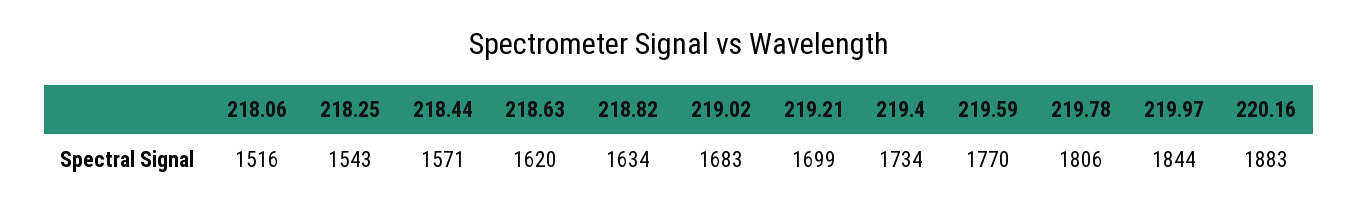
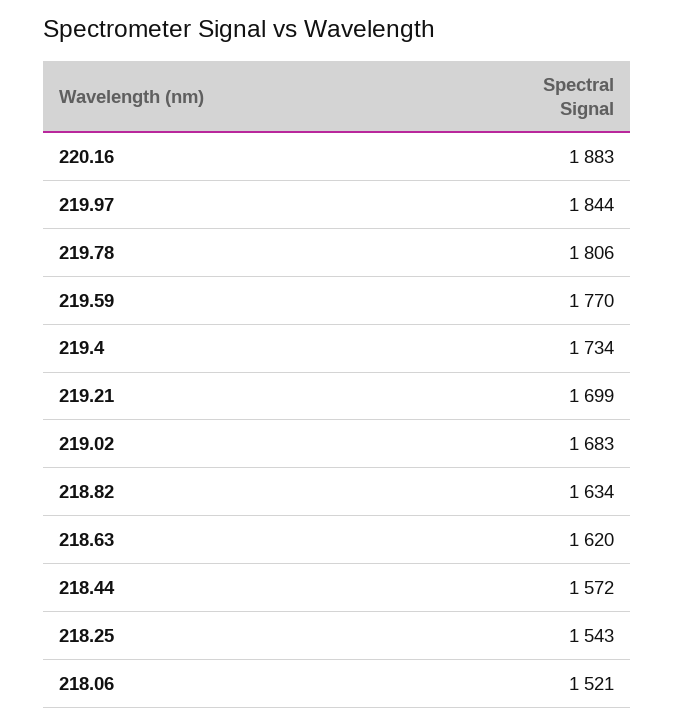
218.06: 1516 -> 1521
218.44: 1571 -> 1572

